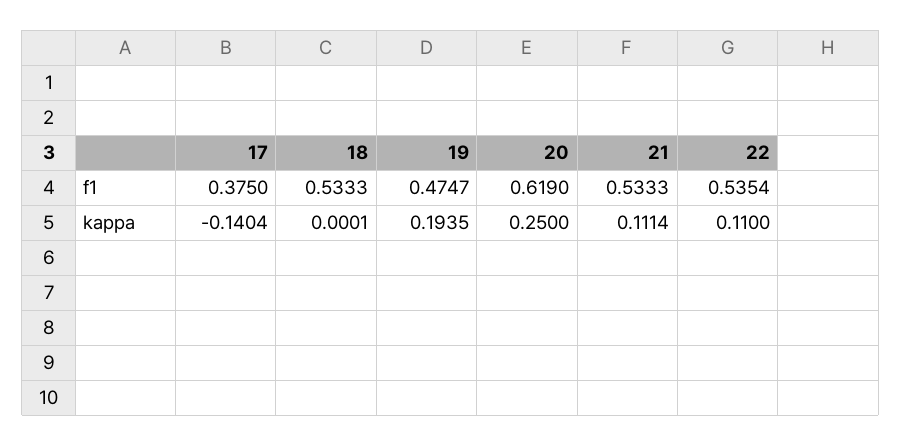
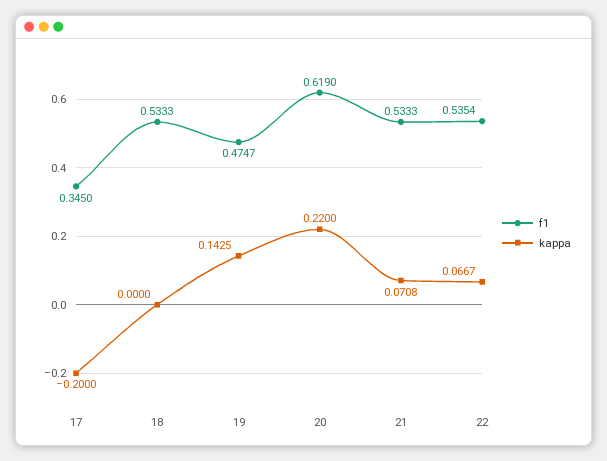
f1, 17: 0.375 -> 0.345
kappa, 17: -0.1404 -> -0.2
kappa, 18: 0.0001 -> 0
kappa, 19: 0.1935 -> 0.1425
kappa, 20: 0.25 -> 0.22
kappa, 21: 0.1114 -> 0.0708
kappa, 22: 0.11 -> 0.0667

